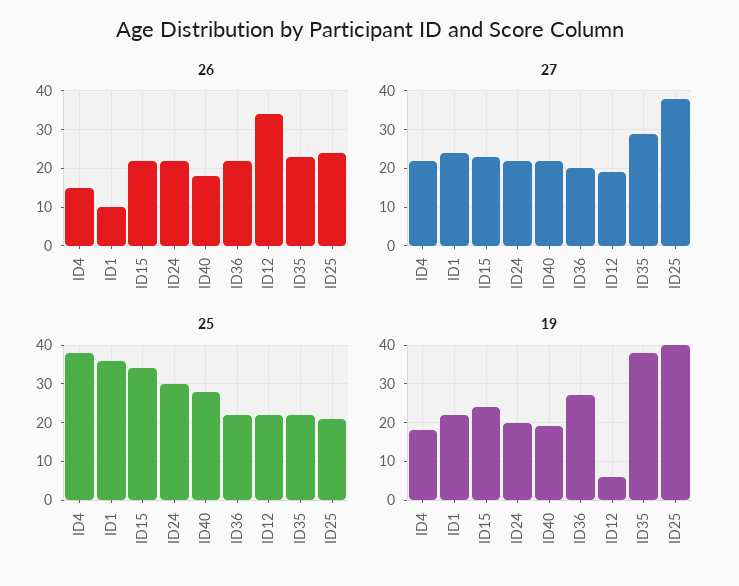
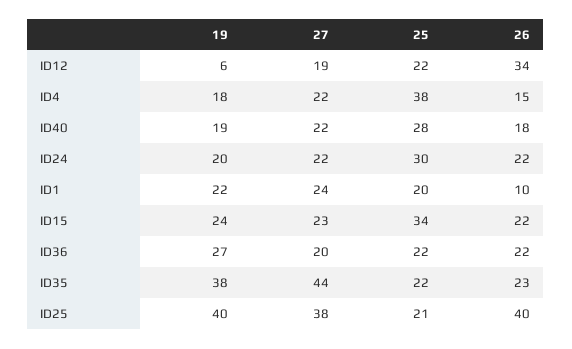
26, ID25: 25 -> 40
27, ID35: 30 -> 44
25, ID1: 35 -> 20

